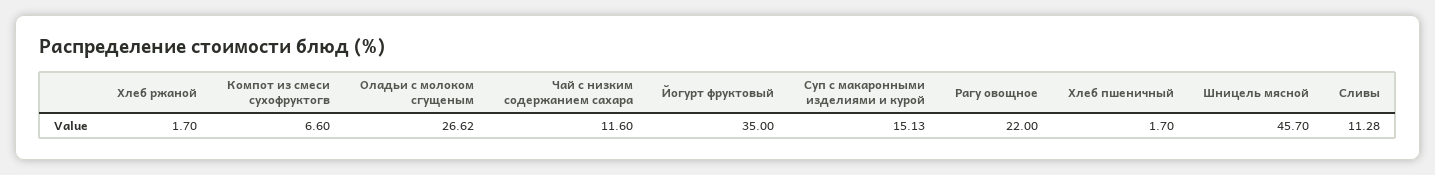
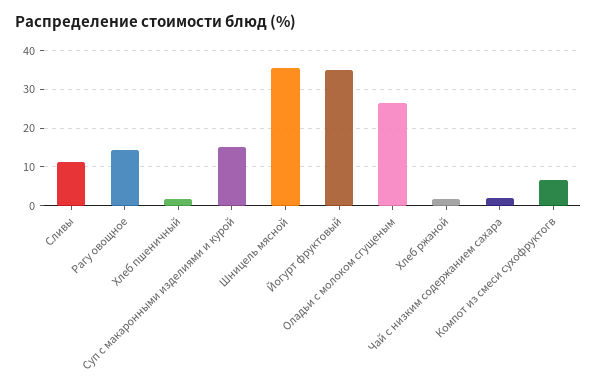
Чай с низким содержанием сахара: 11.6 -> 2
Рагу овощное: 22 -> 14
Шницель мясной: 45.7 -> 36

